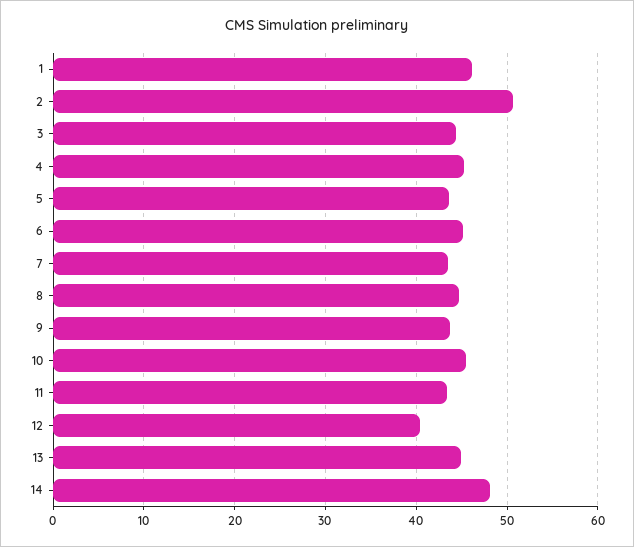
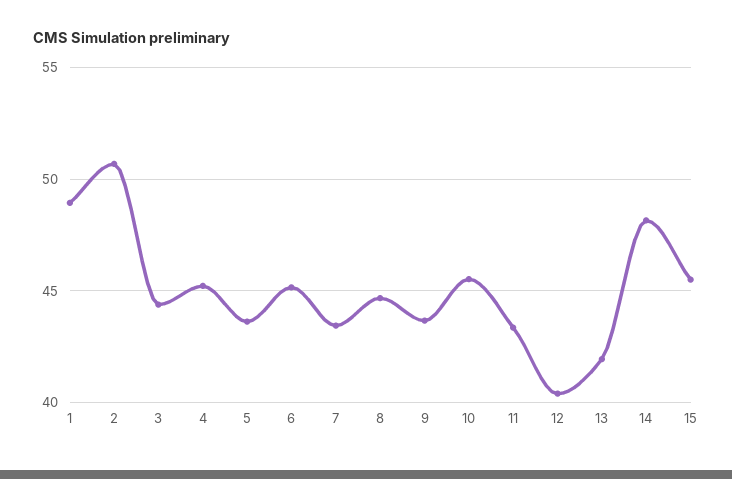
1: 46 -> 49
13: 45 -> 42
15: none -> 45.5

